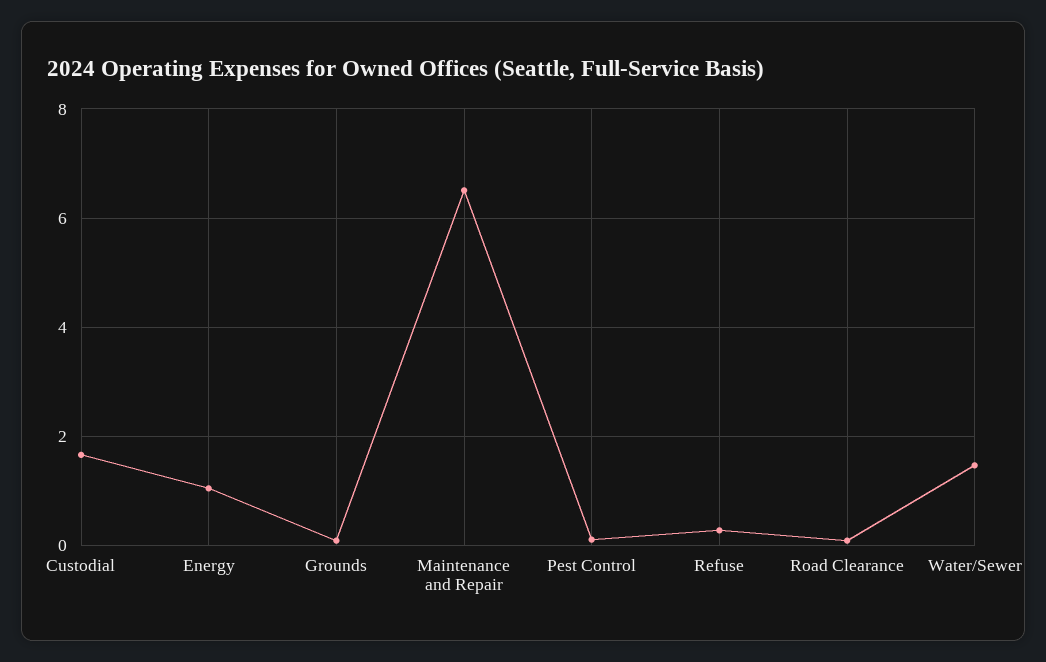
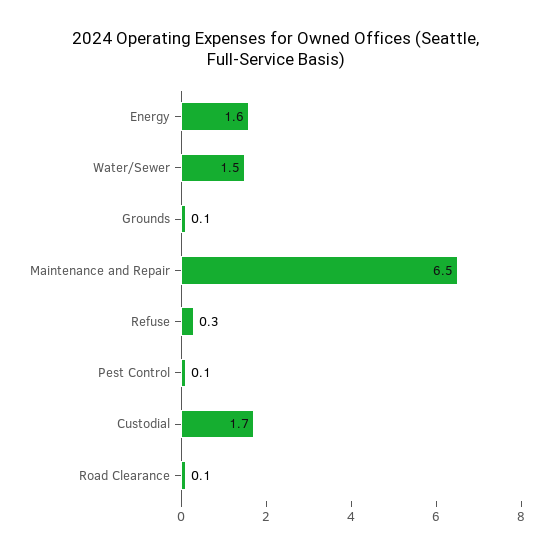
Energy: 1 -> 1.6

